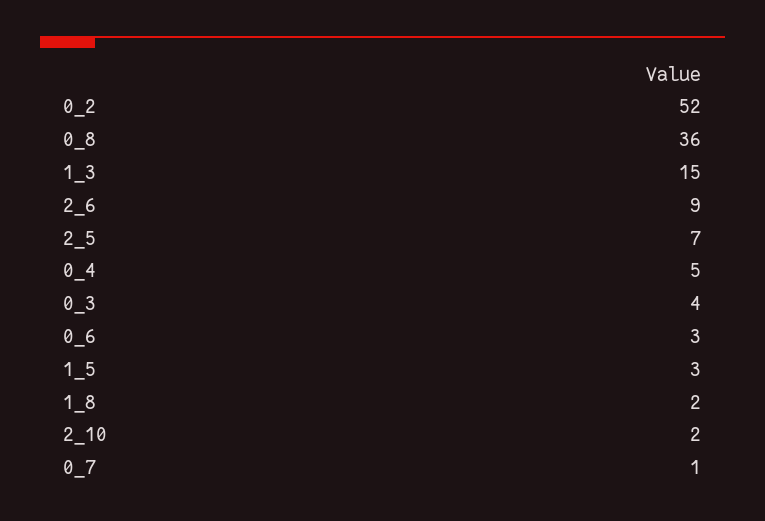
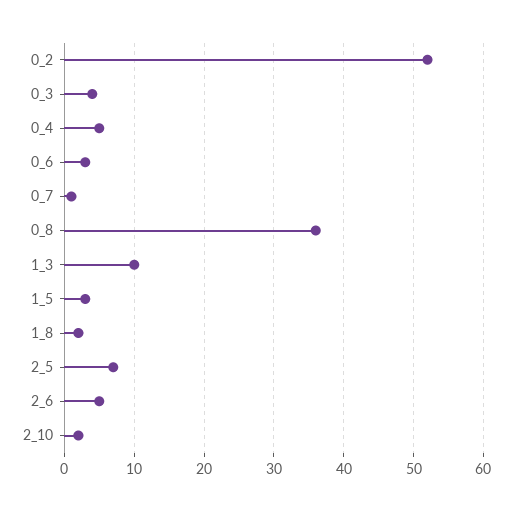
1_3: 15 -> 10
2_6: 9 -> 5

